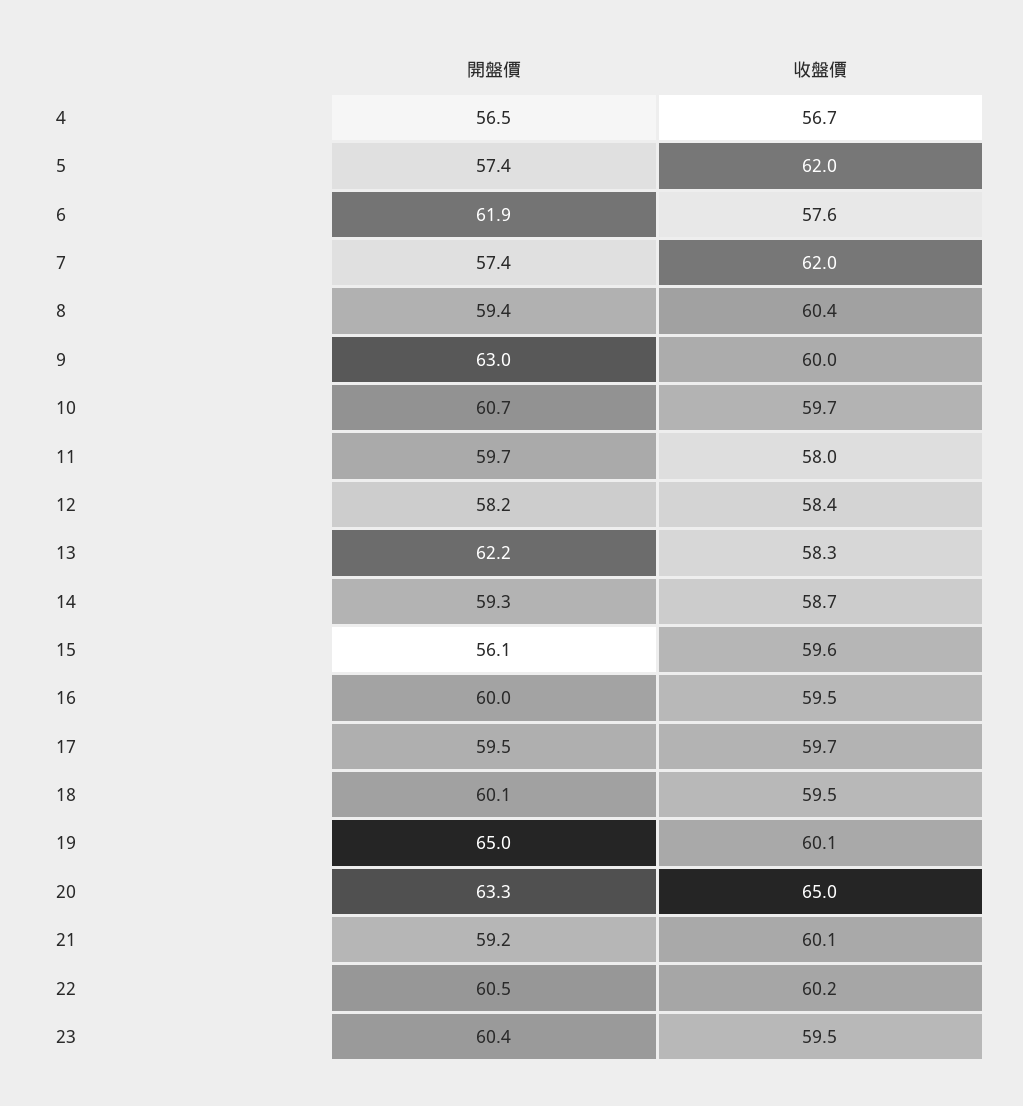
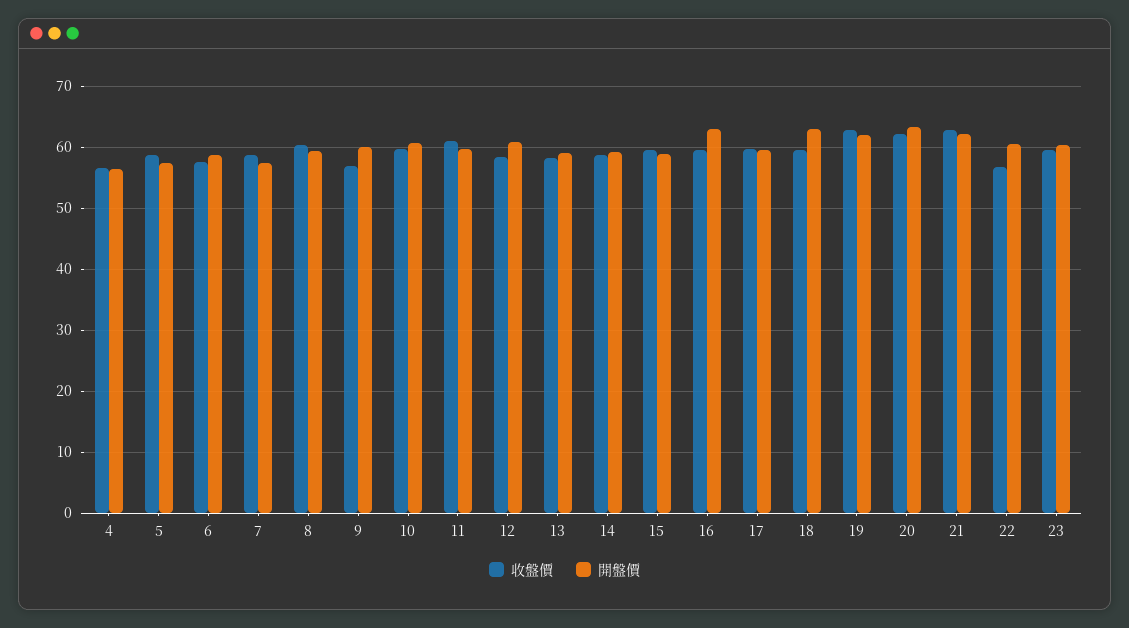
收盤價, 5: 62 -> 59
開盤價, 6: 61.9 -> 59
收盤價, 7: 62 -> 59
開盤價, 9: 63 -> 60
收盤價, 9: 60 -> 57
收盤價, 11: 58 -> 61
開盤價, 12: 58.2 -> 61
開盤價, 13: 62.2 -> 59
開盤價, 15: 56.1 -> 59
開盤價, 16: 60 -> 63
開盤價, 18: 60.1 -> 63
開盤價, 19: 65 -> 62
收盤價, 19: 60.1 -> 63
收盤價, 20: 65 -> 62
開盤價, 21: 59.2 -> 62
收盤價, 21: 60.1 -> 63
收盤價, 22: 60.2 -> 57

